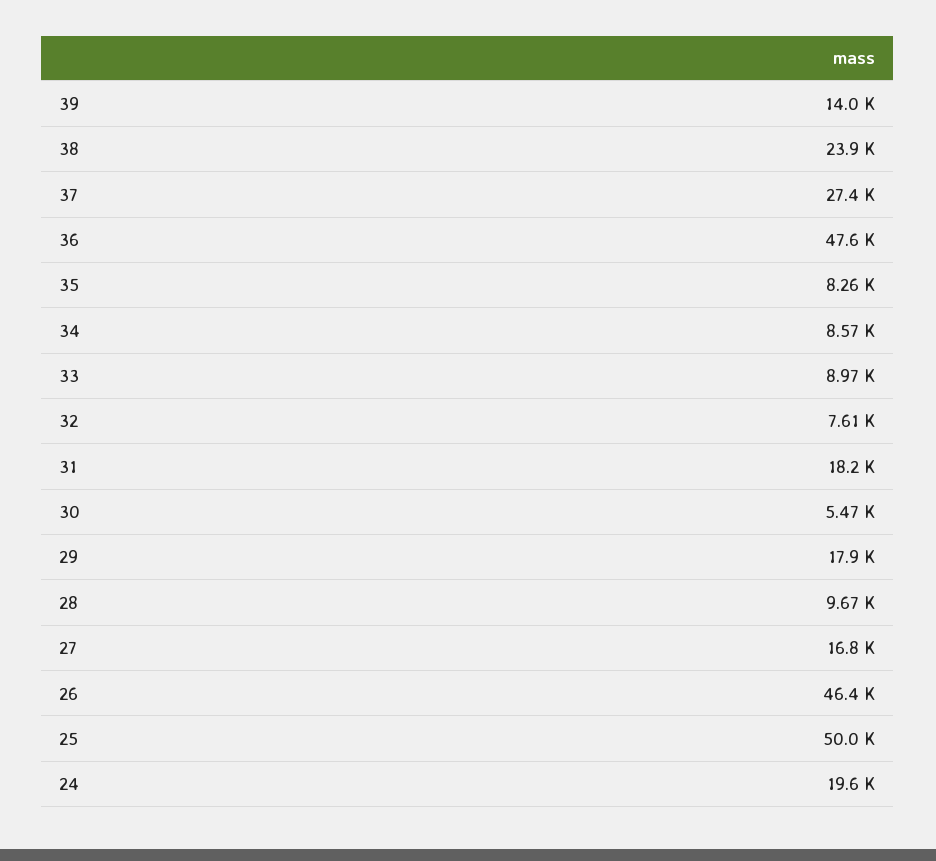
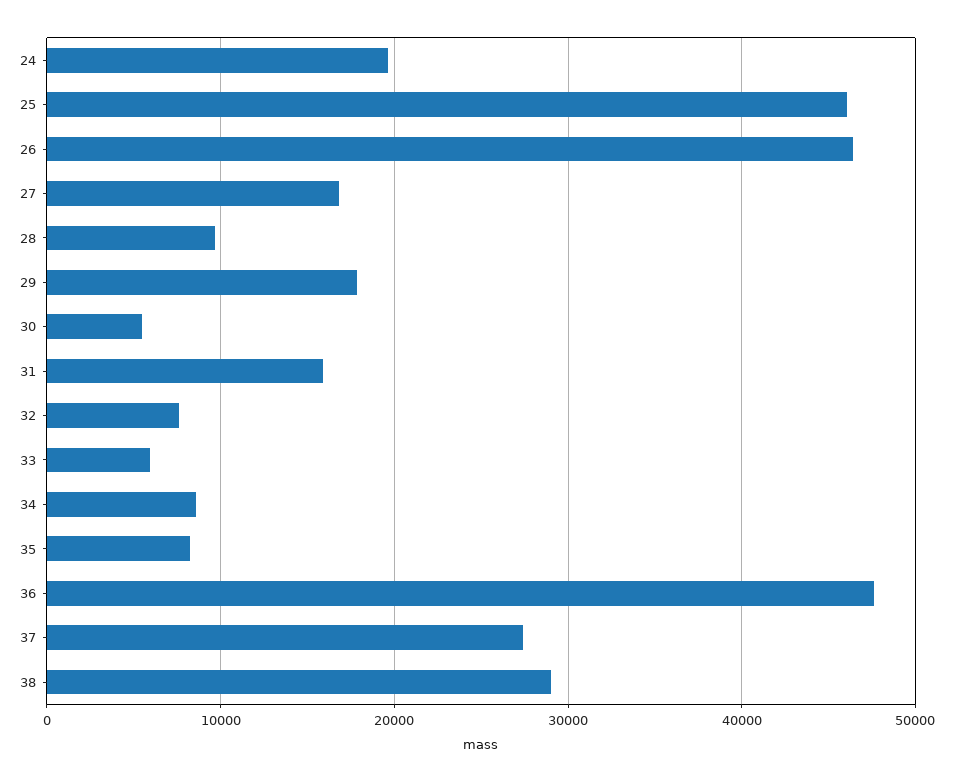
39: 14000 -> none
38: 23900 -> 29000
33: 8970 -> 6000
31: 18200 -> 16000
25: 50000 -> 46000

